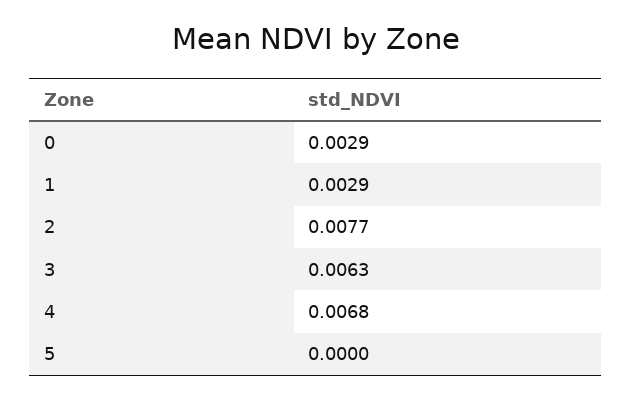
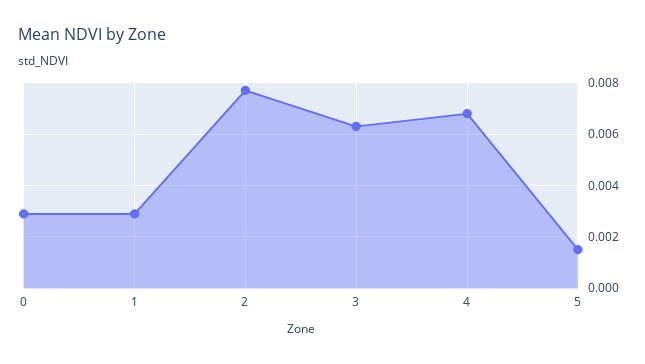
5: 0 -> 0.0015

